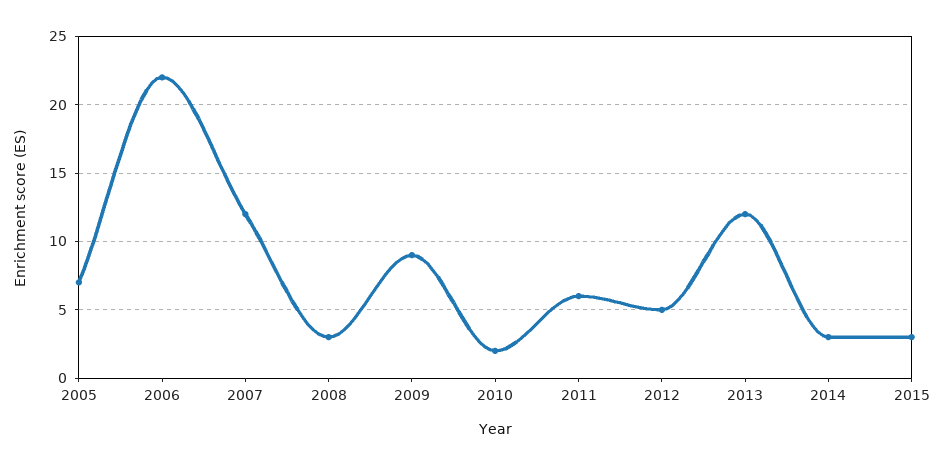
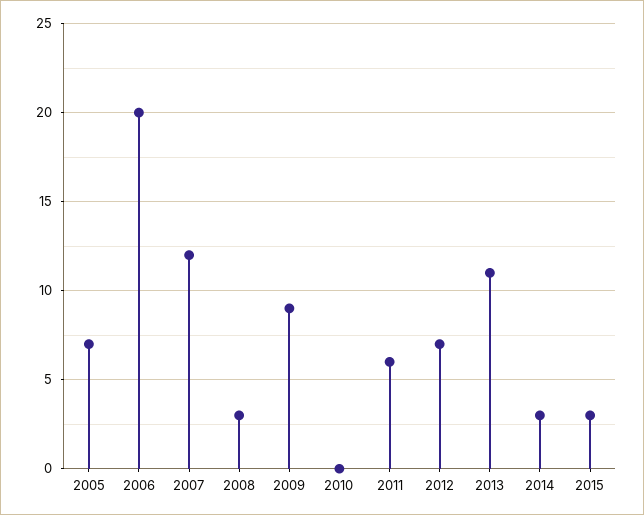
2006: 22 -> 20
2010: 2 -> 0
2012: 5 -> 7
2013: 12 -> 11

